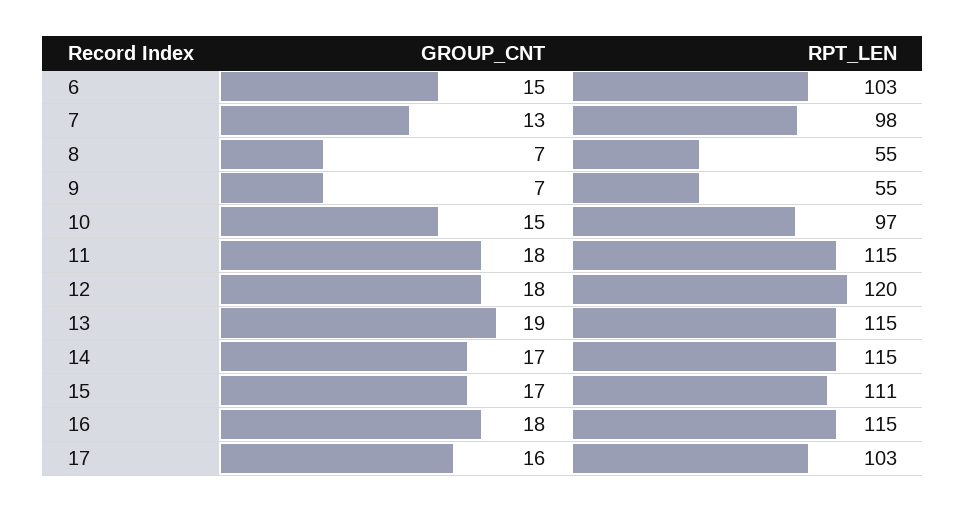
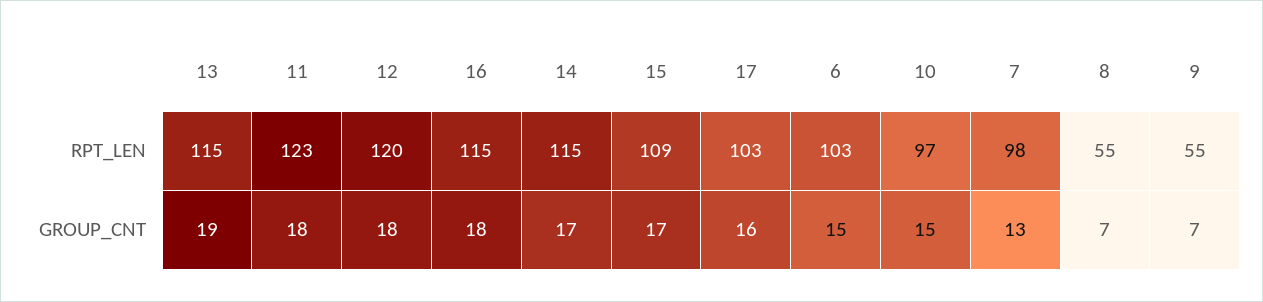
RPT_LEN, 11: 115 -> 123
RPT_LEN, 15: 111 -> 109

